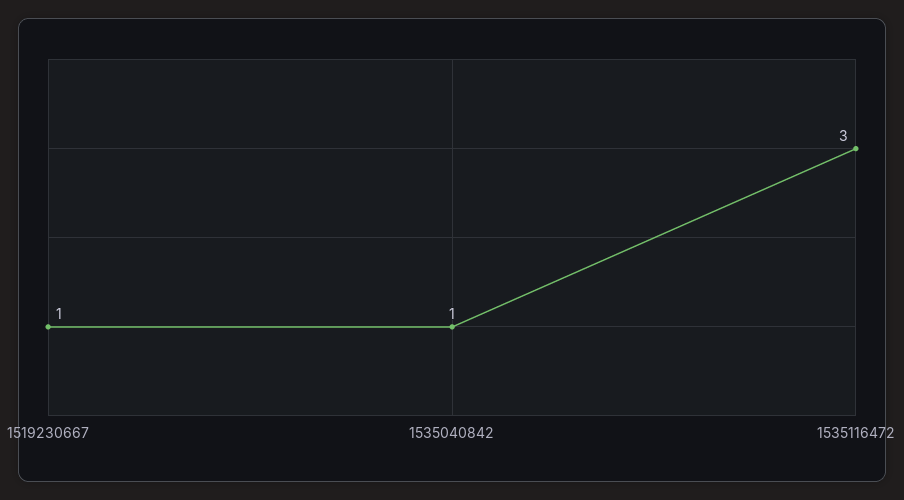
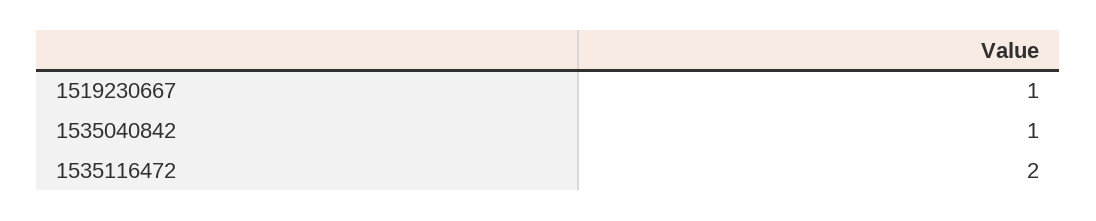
1535116472: 3 -> 2

